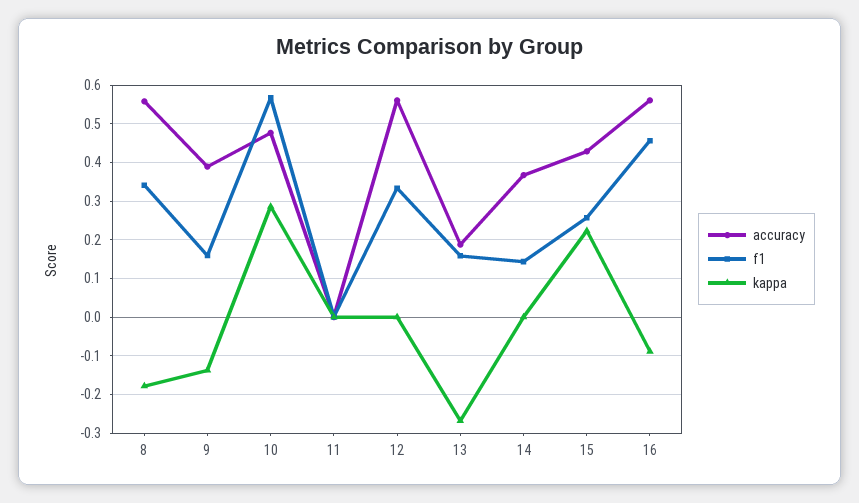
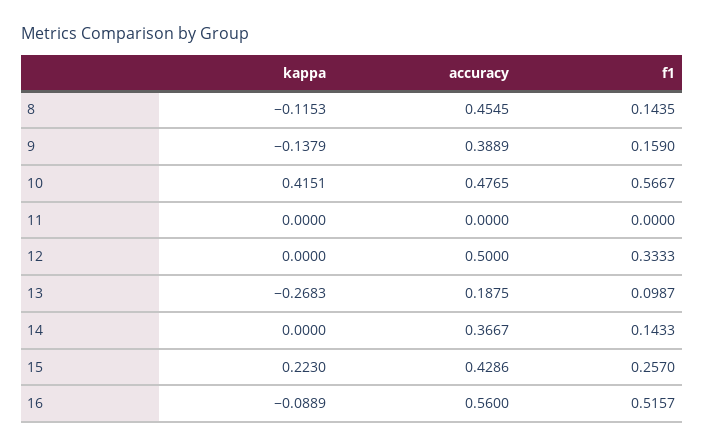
accuracy, 8: 0.56 -> 0.4545
f1, 8: 0.34 -> 0.1435
kappa, 8: -0.18 -> -0.1153
kappa, 10: 0.28 -> 0.4151
accuracy, 12: 0.56 -> 0.5
f1, 13: 0.16 -> 0.0987
f1, 16: 0.46 -> 0.5157

